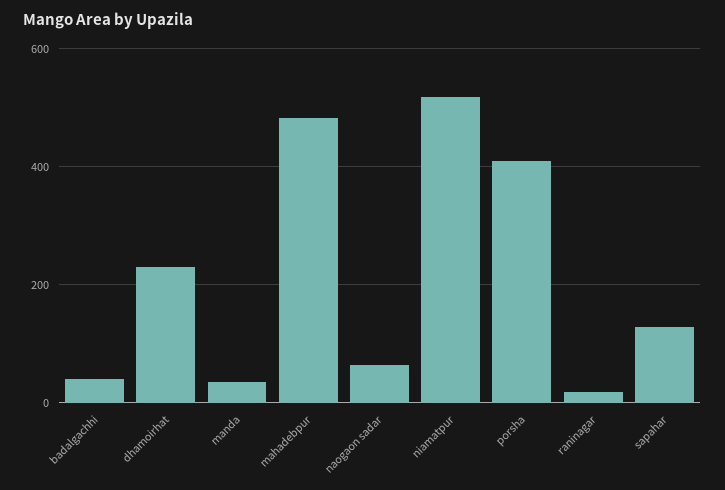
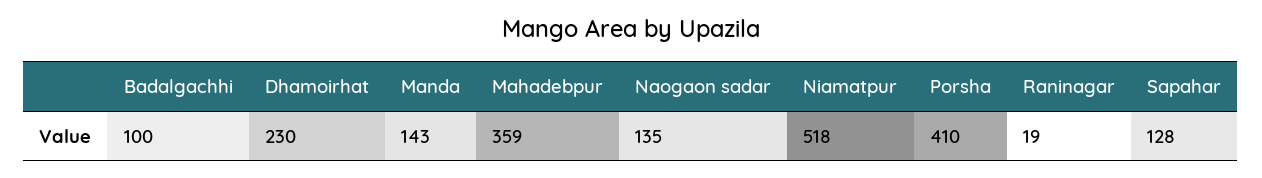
badalgachhi: 40 -> 100
manda: 40 -> 143
mahadebpur: 480 -> 359
naogaon sadar: 60 -> 135

